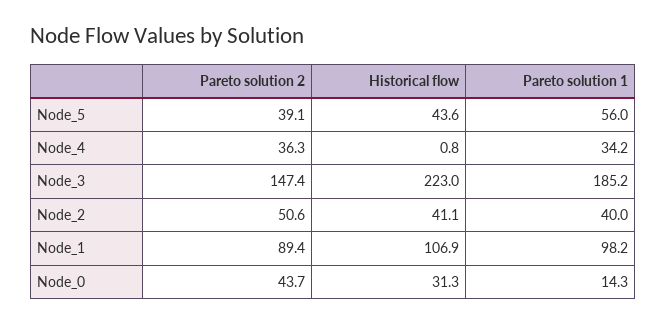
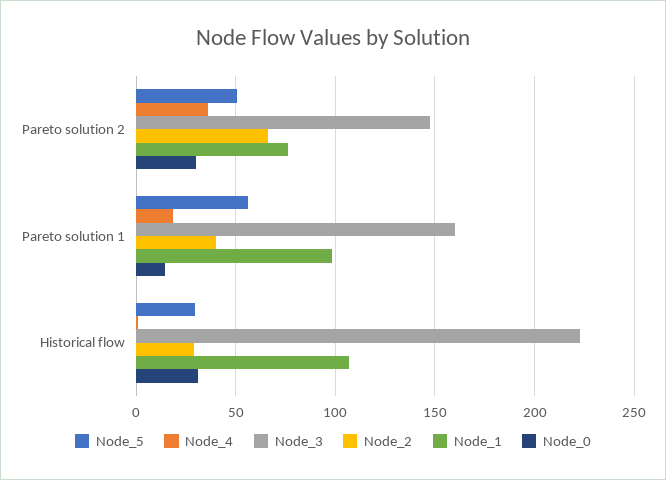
Node_5, Pareto solution 2: 39.1 -> 50
Node_5, Historical flow: 43.6 -> 30
Node_4, Pareto solution 1: 34.2 -> 20
Node_3, Pareto solution 1: 185.2 -> 160
Node_2, Pareto solution 2: 50.6 -> 65
Node_2, Historical flow: 41.1 -> 30
Node_1, Pareto solution 2: 89.4 -> 75
Node_0, Pareto solution 2: 43.7 -> 30

